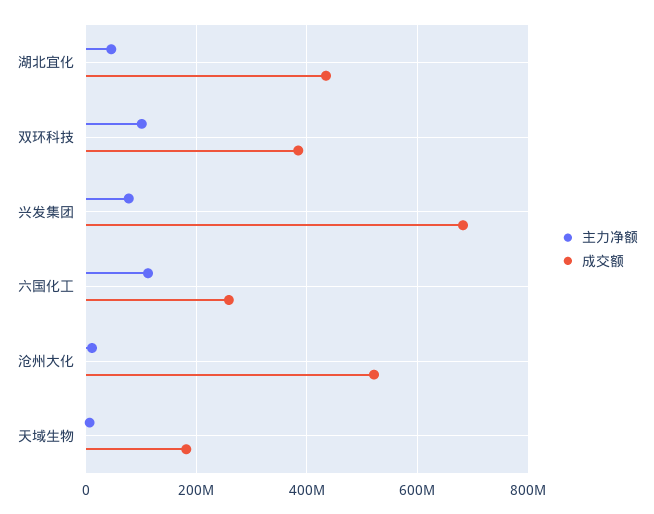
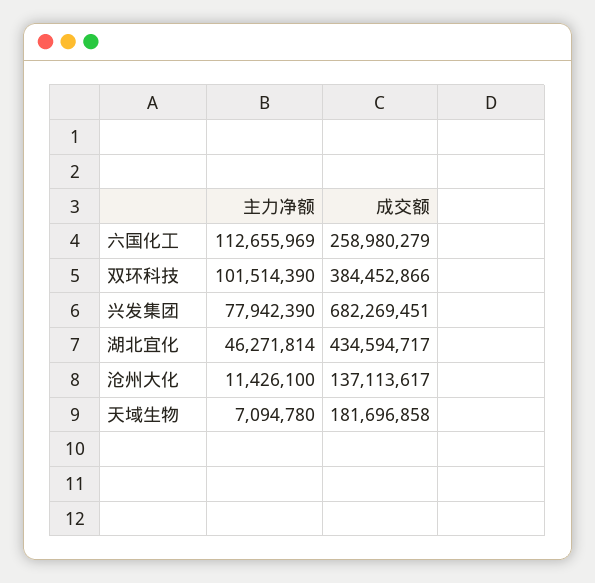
成交额, 沧州大化: 520000000 -> 137113617

